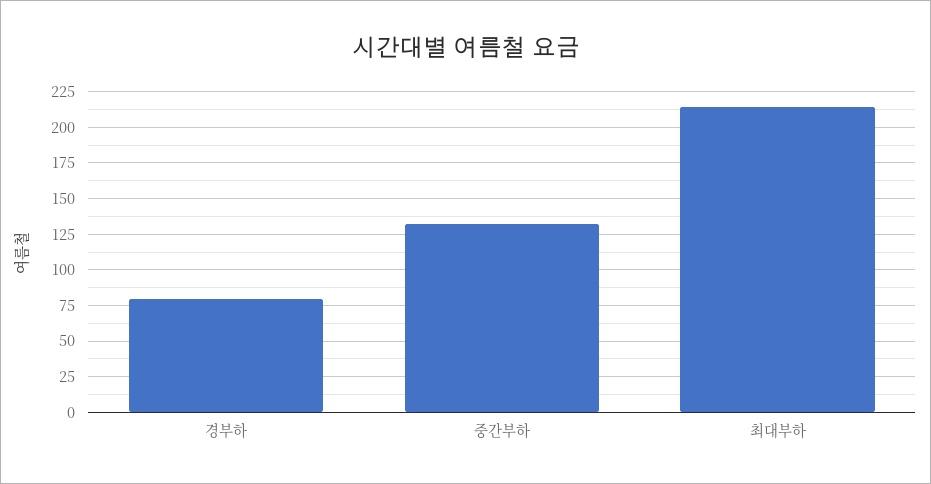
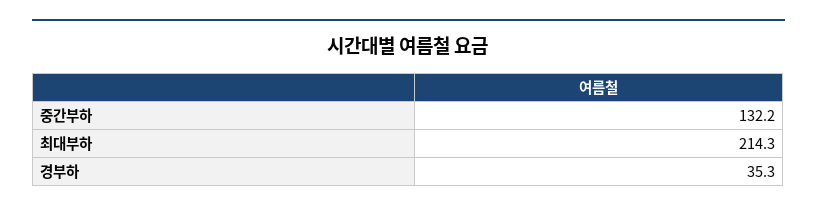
경부하: 80 -> 35.3

